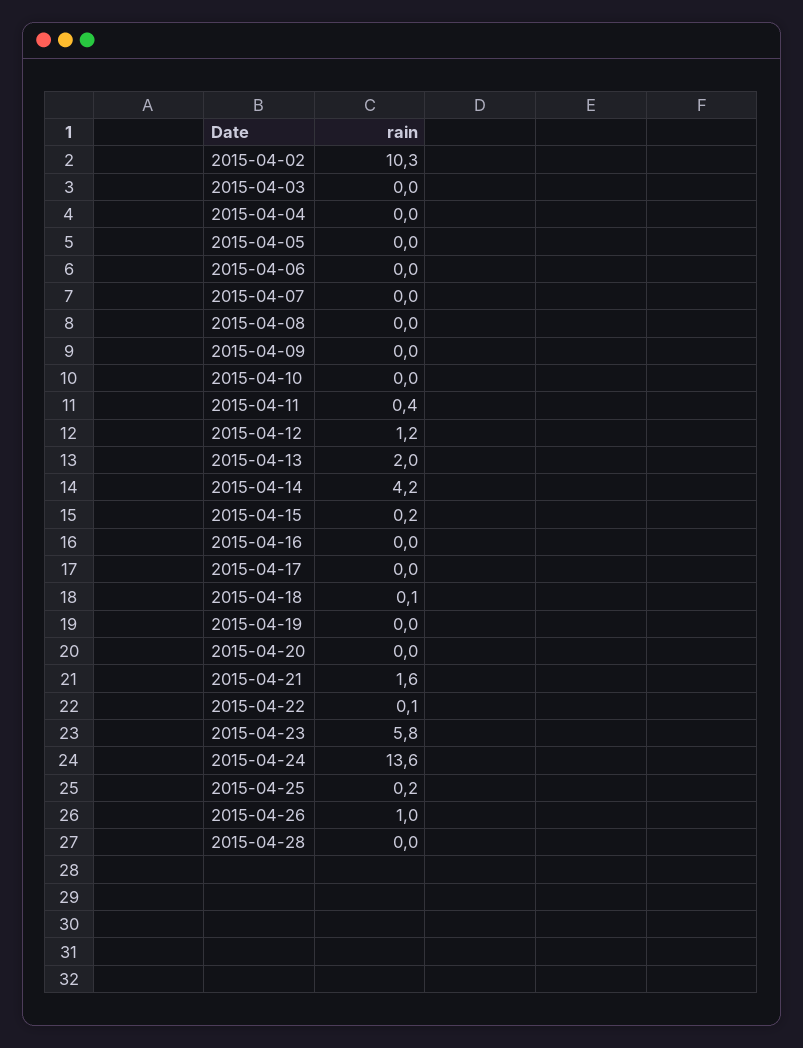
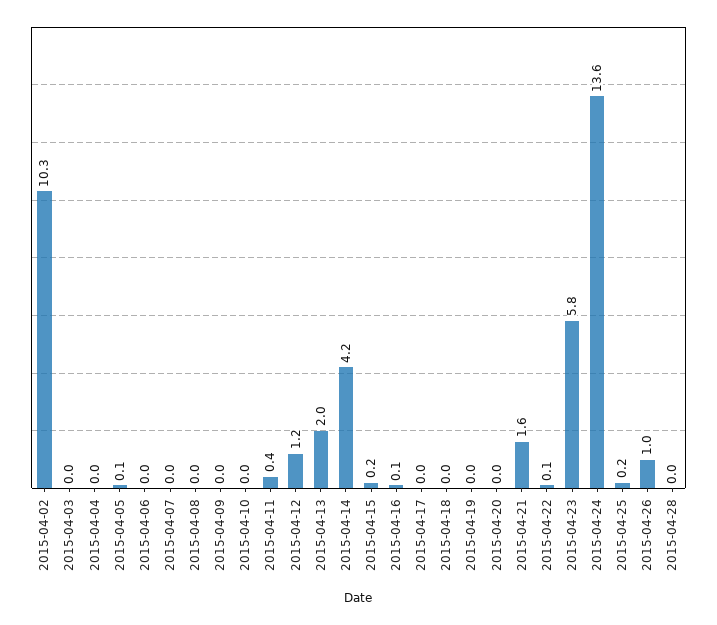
2015-04-05: 0 -> 0.1
2015-04-16: 0 -> 0.1
2015-04-18: 0.1 -> 0

